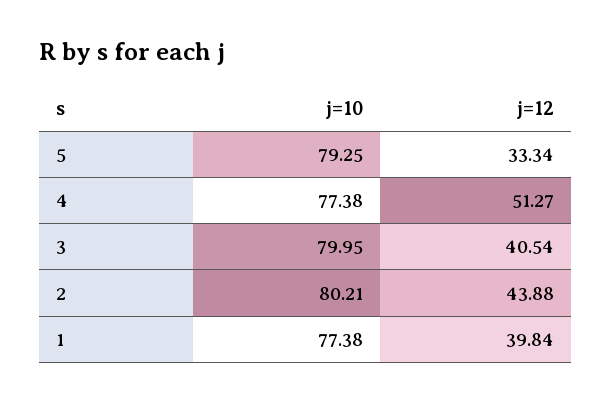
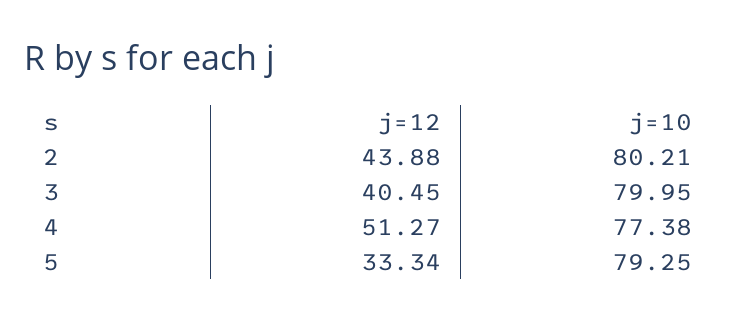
j=12, 3: 40.54 -> 40.45
j=10, 1: 77.38 -> none
j=12, 1: 39.84 -> none

